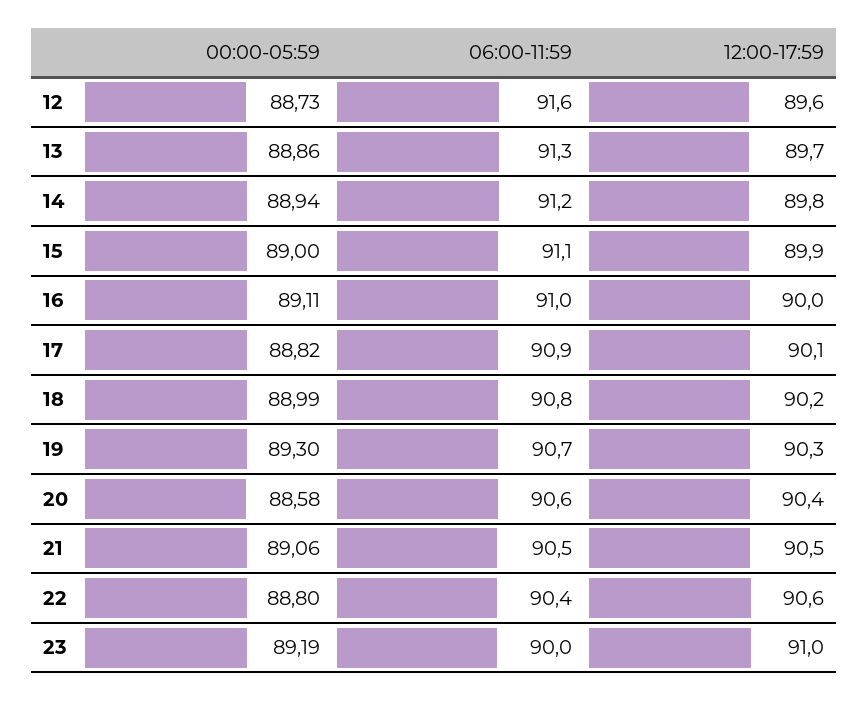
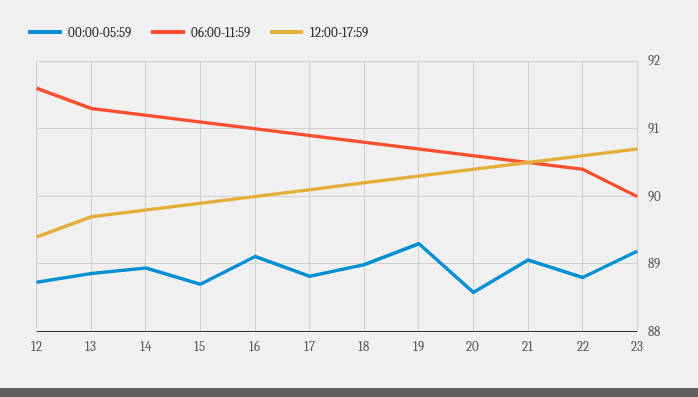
12:00-17:59, 12: 89.6 -> 89.4
00:00-05:59, 15: 89 -> 88.7
12:00-17:59, 23: 91 -> 90.7

